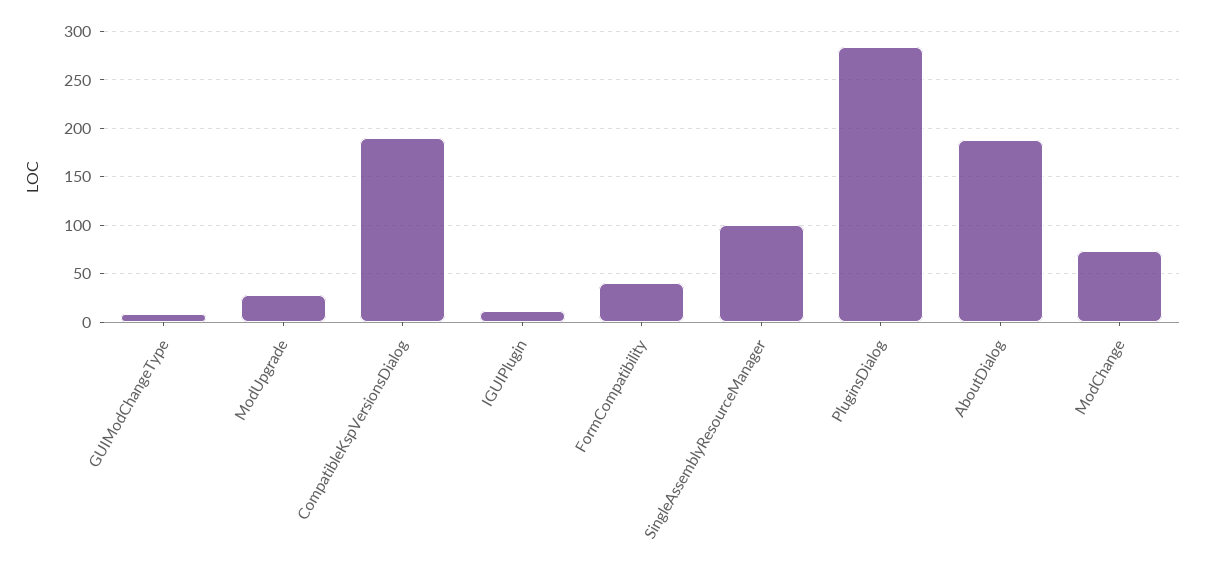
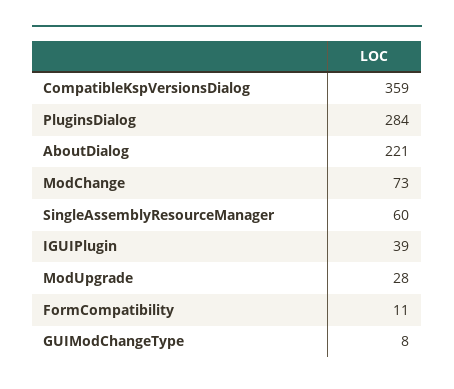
CompatibleKspVersionsDialog: 190 -> 359
IGUIPlugin: 10 -> 39
FormCompatibility: 40 -> 11
SingleAssemblyResourceManager: 100 -> 60
AboutDialog: 190 -> 221

